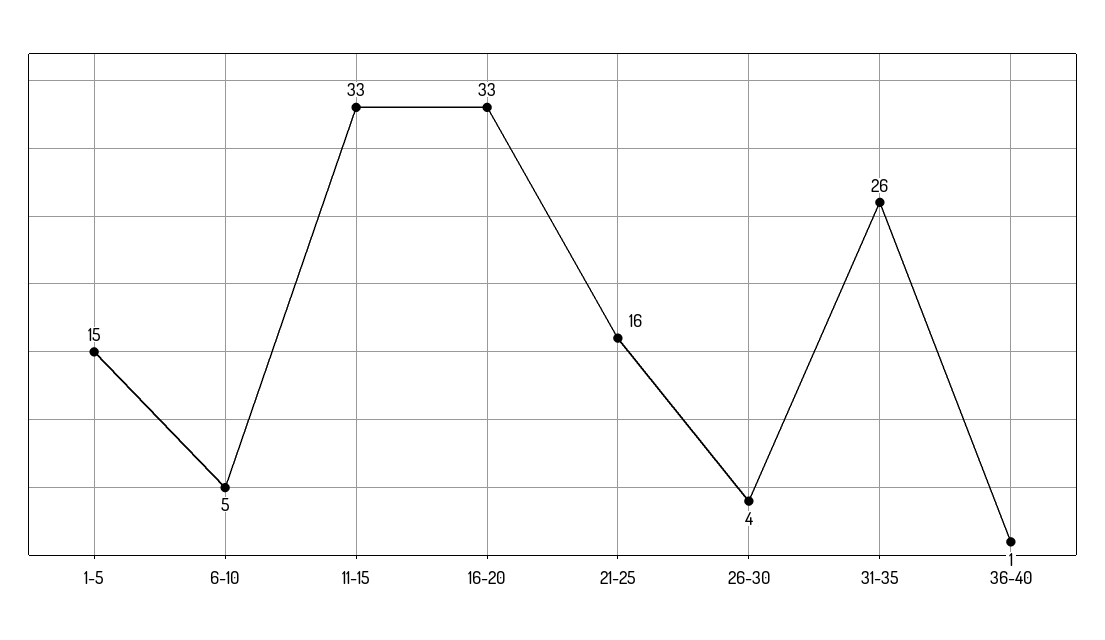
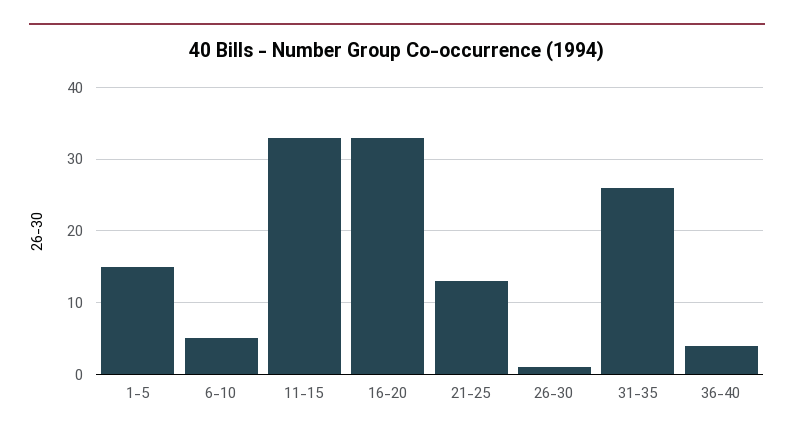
21-25: 16 -> 13
26-30: 4 -> 1
36-40: 1 -> 4

